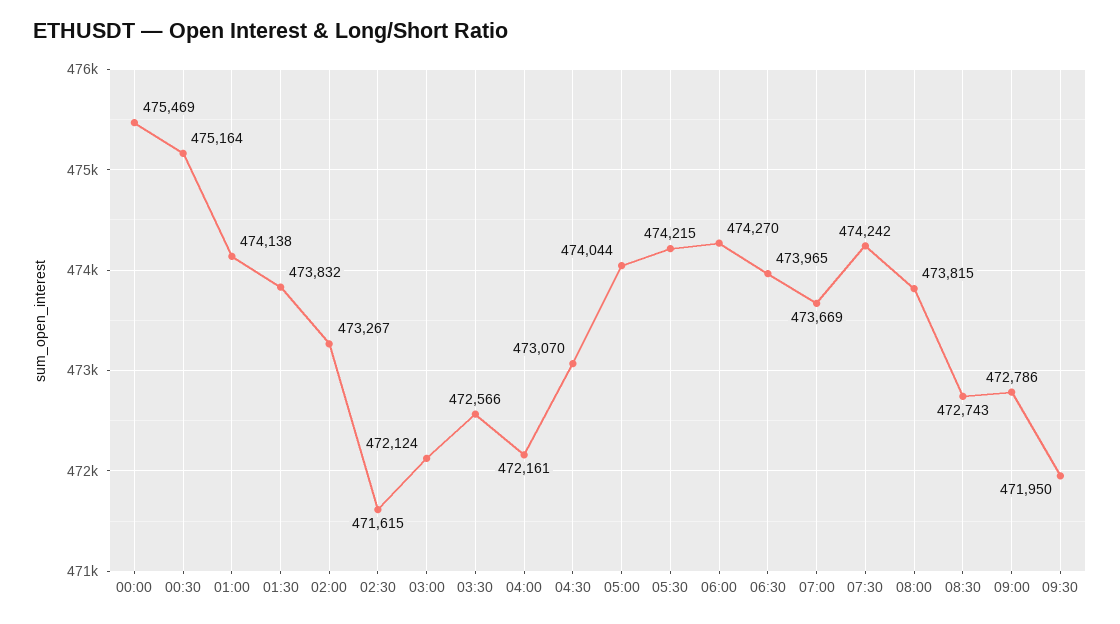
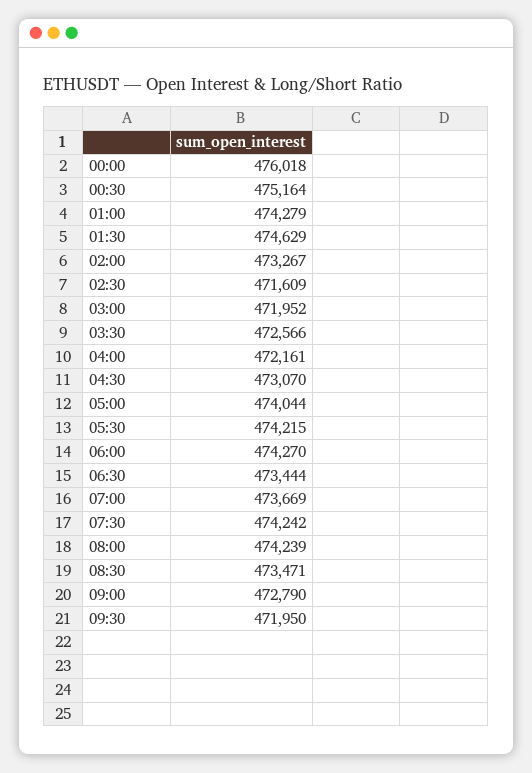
00:00: 475469 -> 476018
01:00: 474138 -> 474279
01:30: 473832 -> 474629
02:30: 471615 -> 471609
03:00: 472124 -> 471952
06:30: 473965 -> 473444
08:00: 473815 -> 474239
08:30: 472743 -> 473471
09:00: 472786 -> 472790

